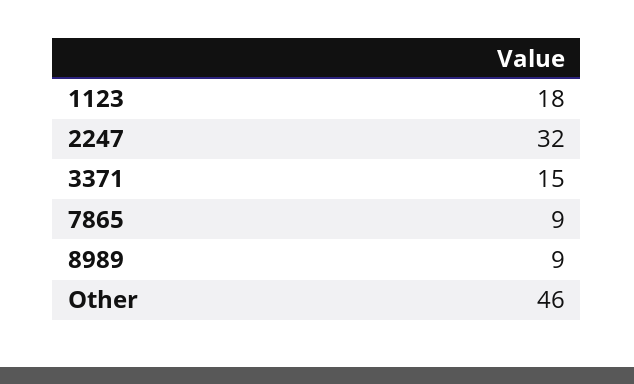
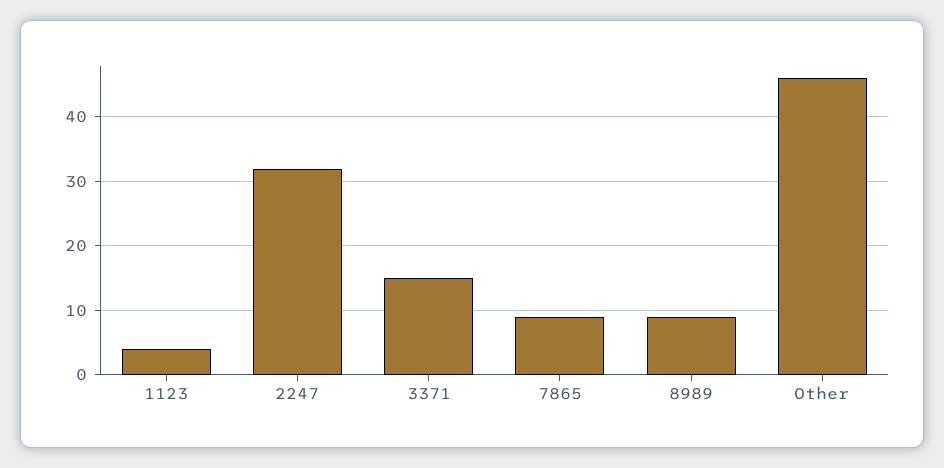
1123: 18 -> 4

